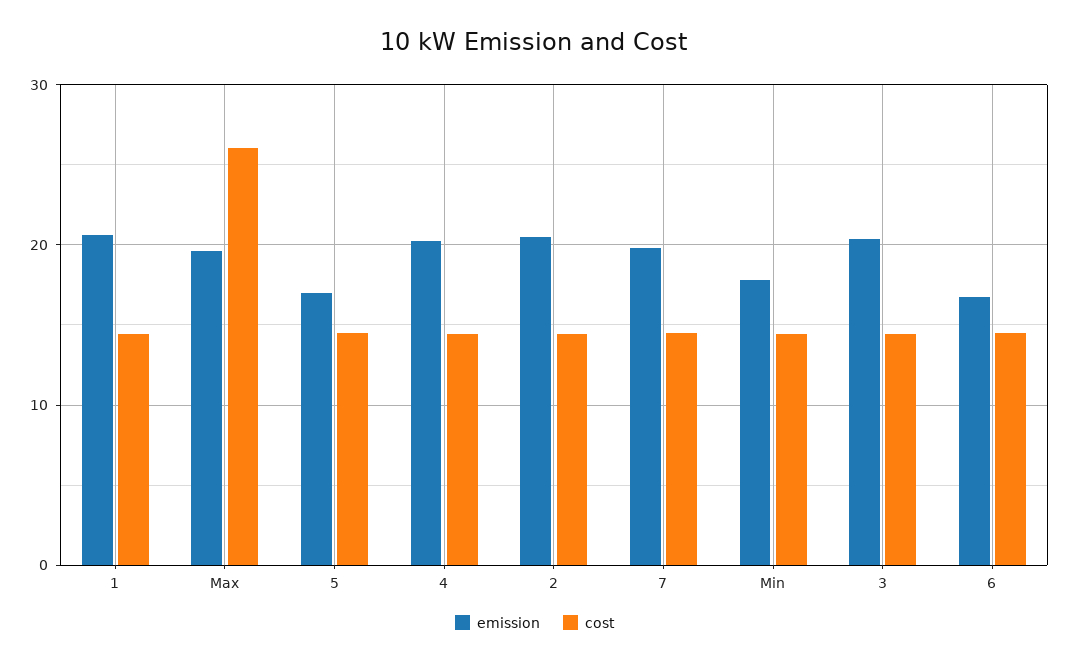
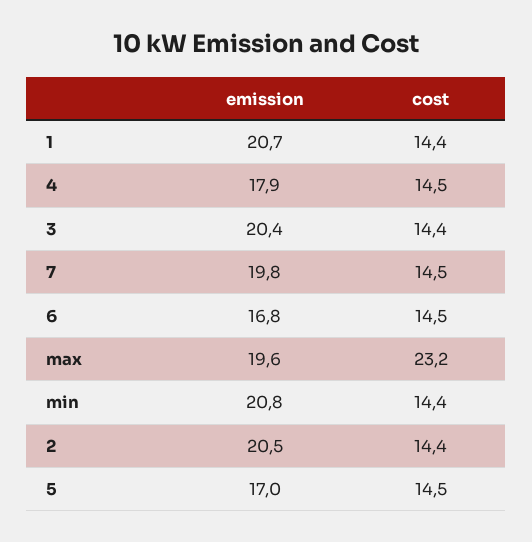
cost, Max: 26 -> 23.2
emission, 4: 20 -> 17.9
emission, Min: 18 -> 20.8

